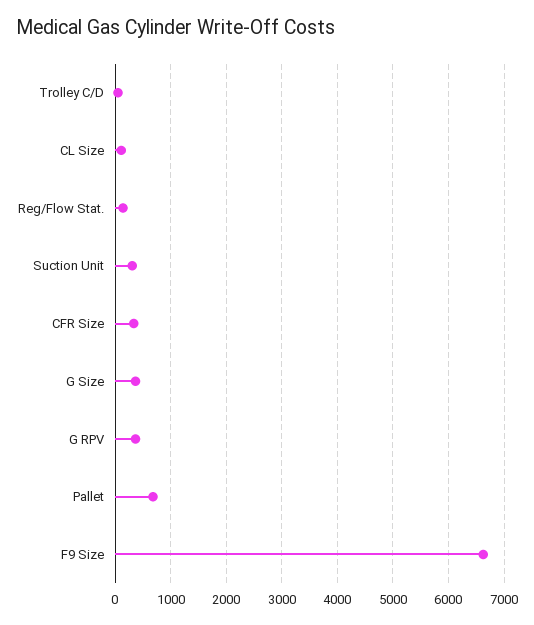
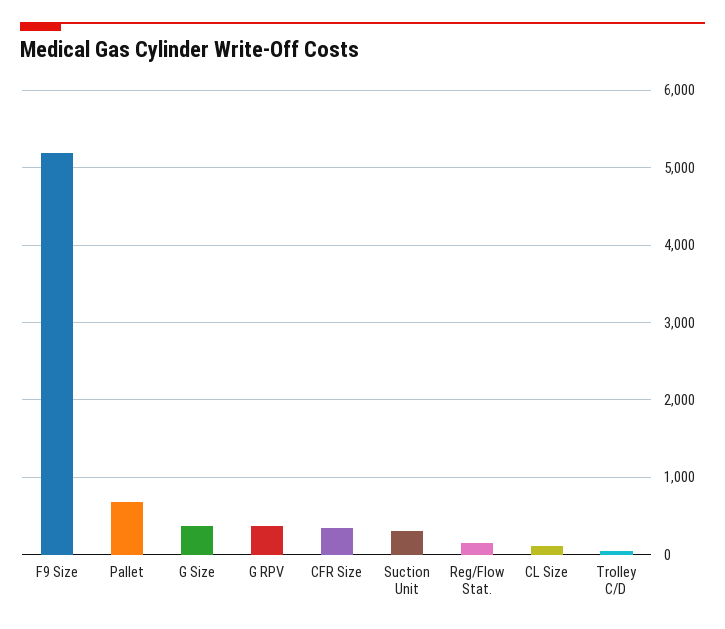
F9 Size: 6600 -> 5200

